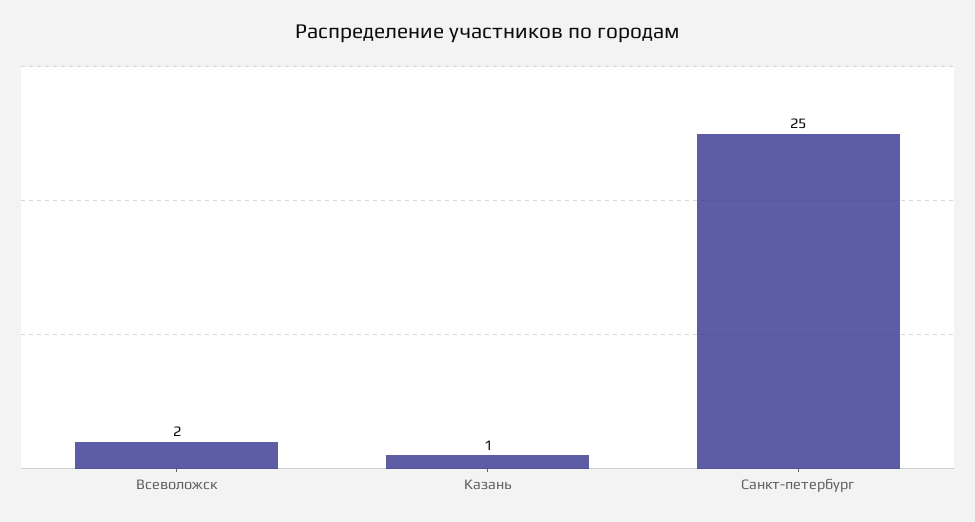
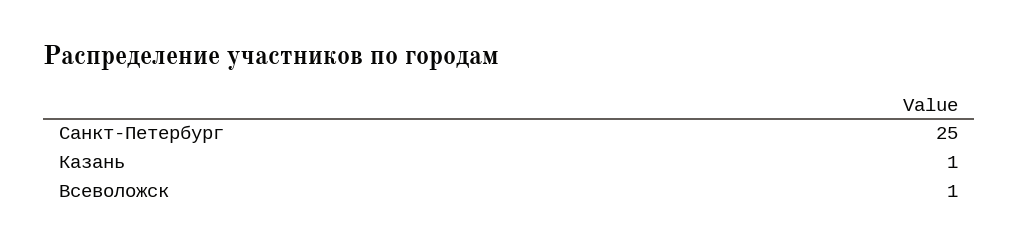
Всеволожск: 2 -> 1

